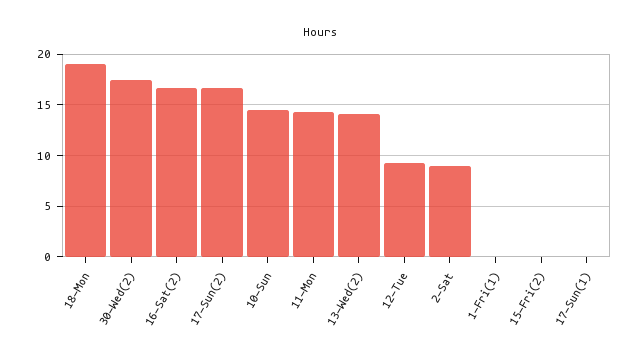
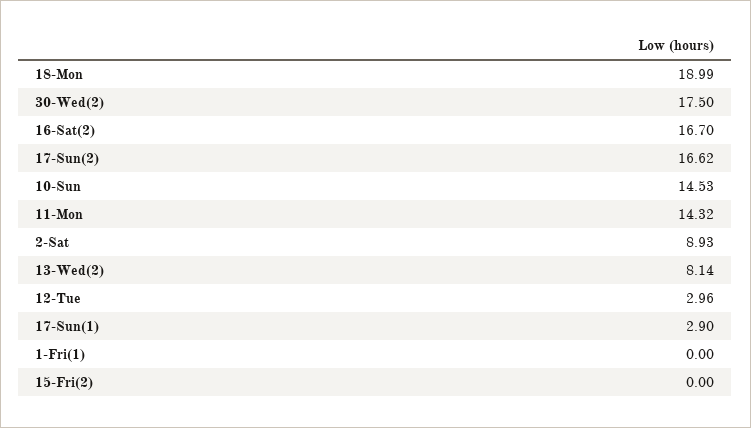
13-Wed(2): 14 -> 8.14
12-Tue: 9 -> 2.96
17-Sun(1): 0 -> 2.9

